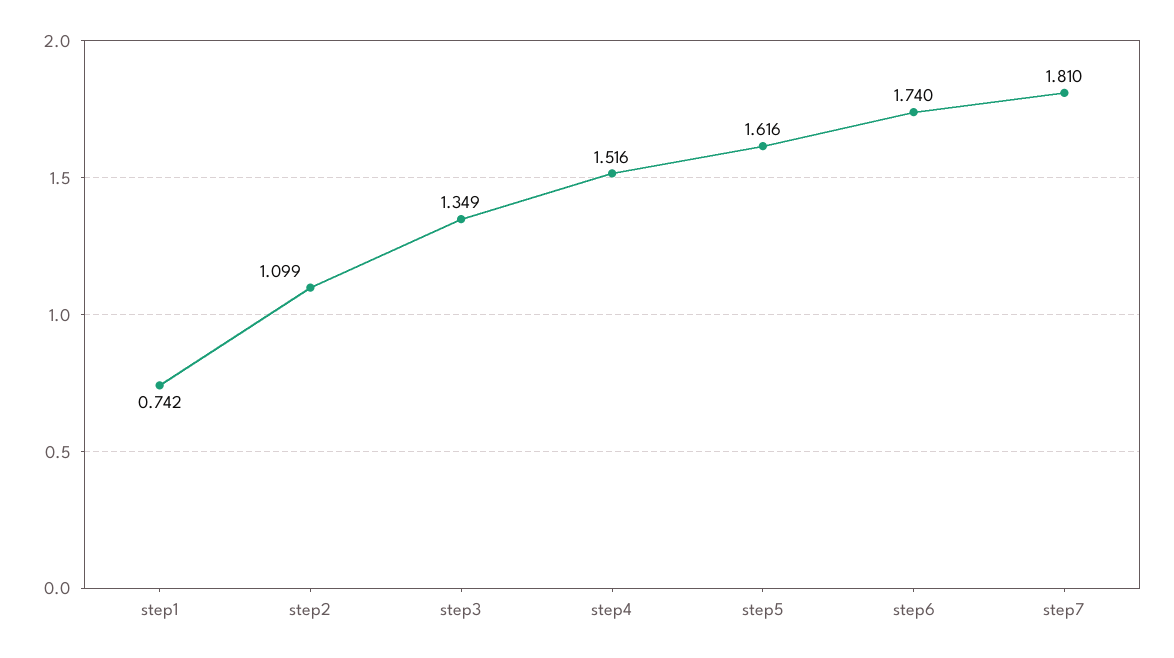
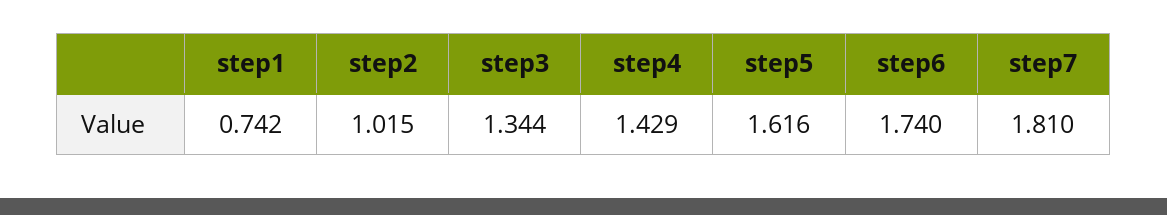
step2: 1.099 -> 1.015
step3: 1.349 -> 1.344
step4: 1.516 -> 1.429

